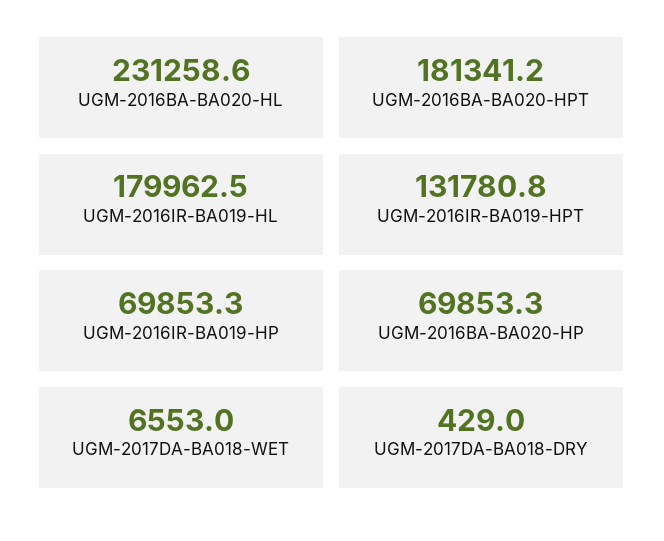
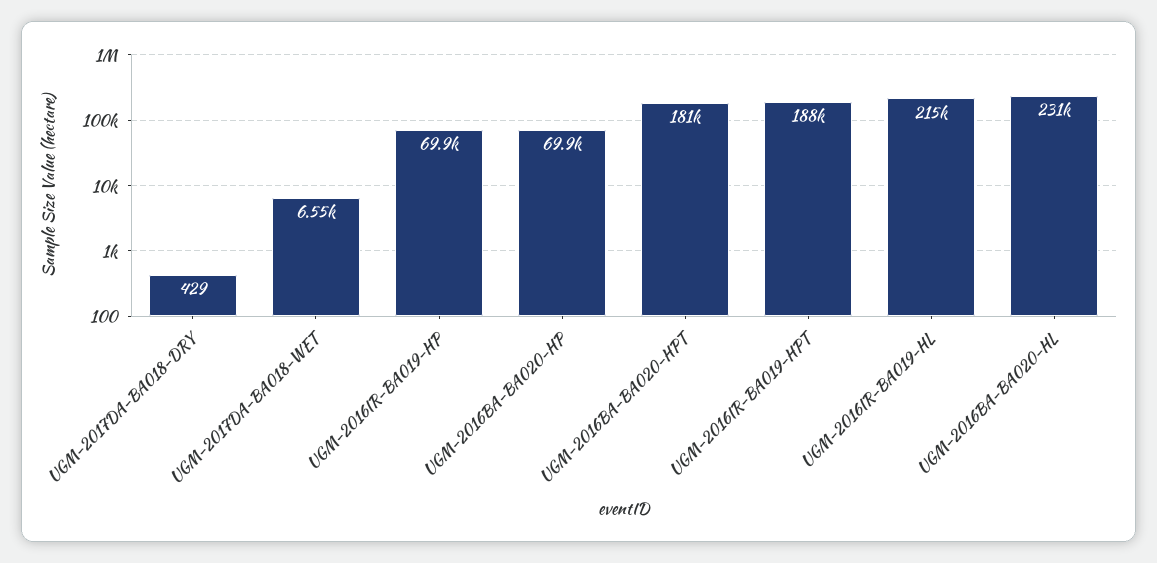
UGM-2016IR-BA019-HL: 179962.5 -> 215000
UGM-2016IR-BA019-HPT: 131780.8 -> 188000

